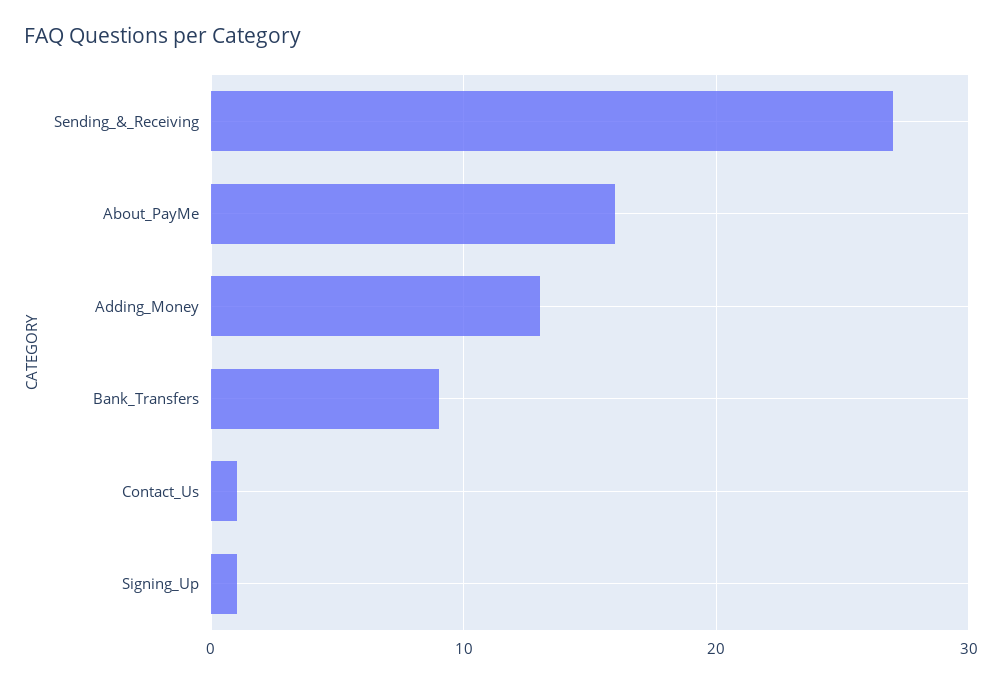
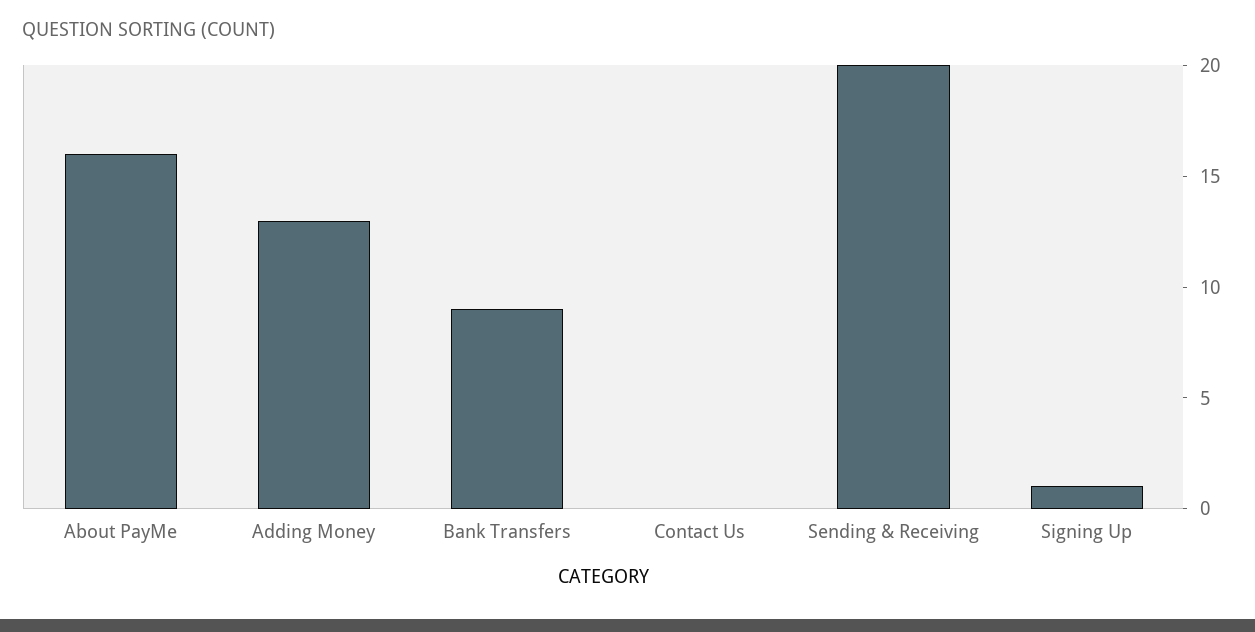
Sending_&_Receiving: 27 -> 20
Contact_Us: 1 -> 0

